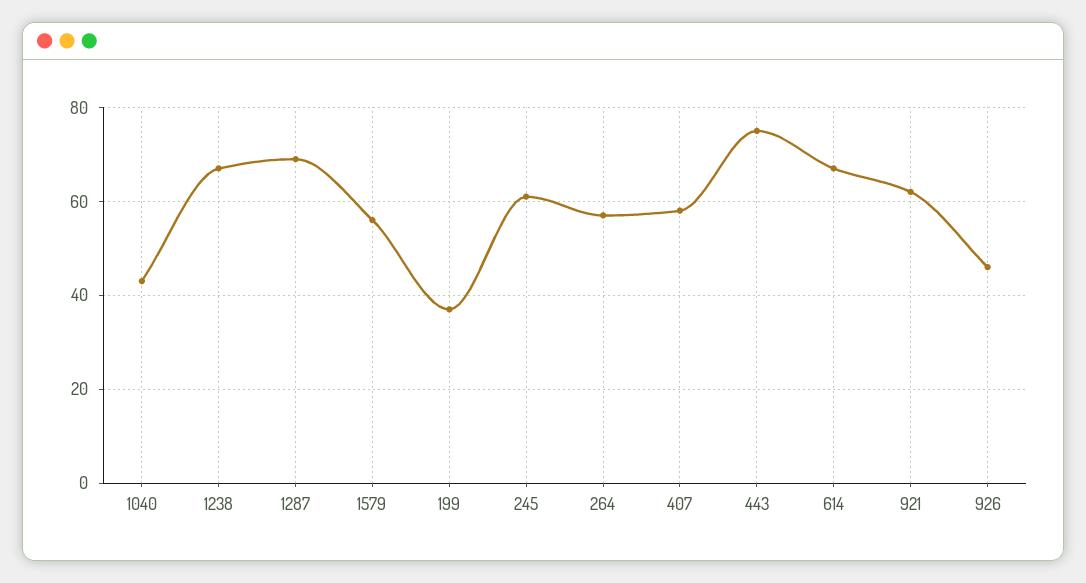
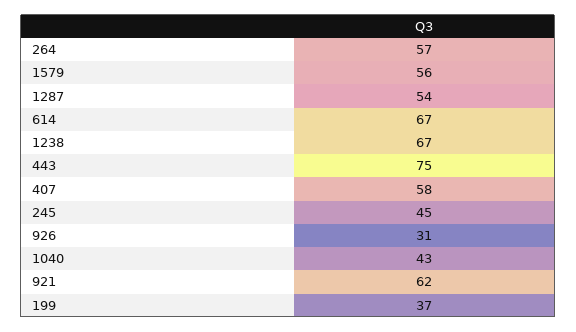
1287: 70 -> 54
245: 60 -> 45
926: 45 -> 31

